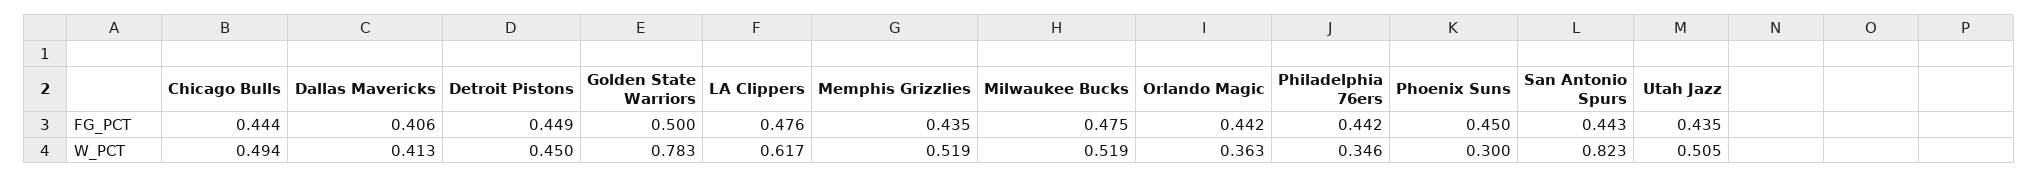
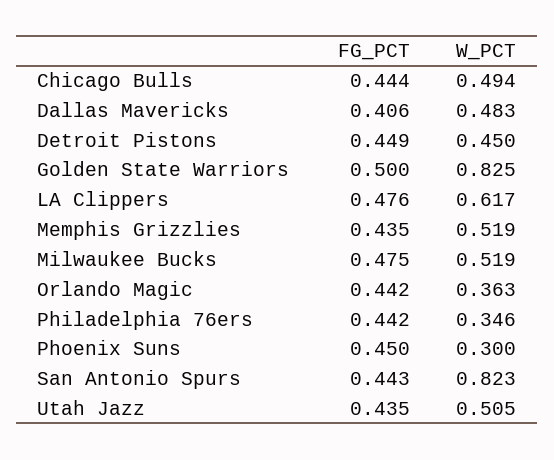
Dallas Mavericks, W_PCT: 0.413 -> 0.483
Golden State Warriors, W_PCT: 0.783 -> 0.825

